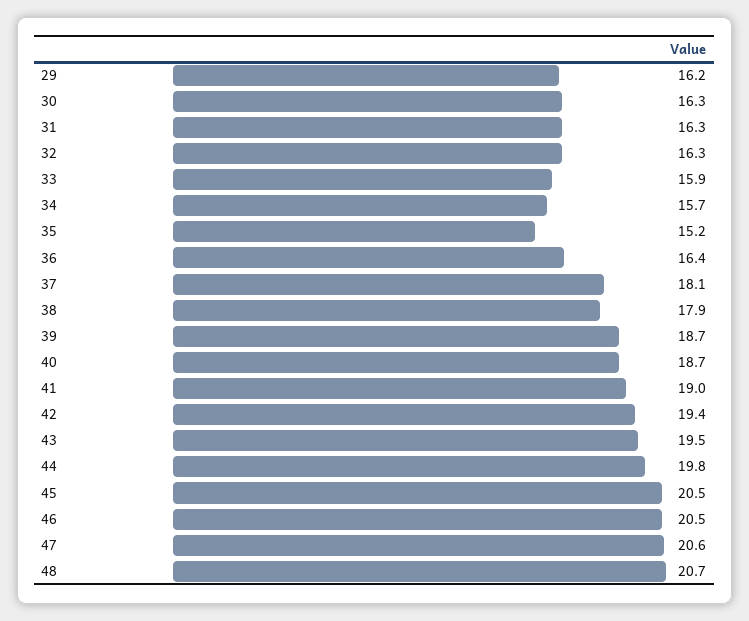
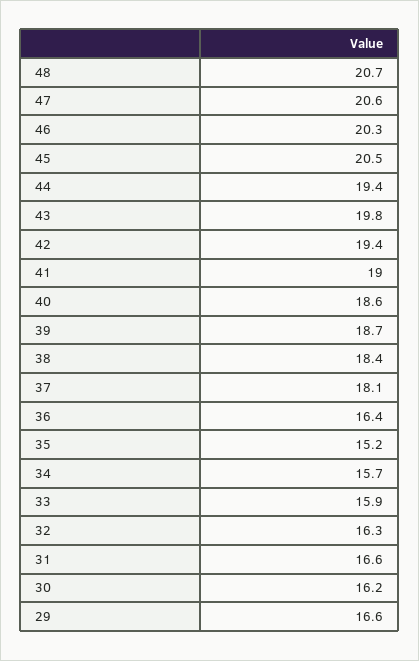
29: 16.2 -> 16.6
30: 16.3 -> 16.2
31: 16.3 -> 16.6
38: 17.9 -> 18.4
40: 18.7 -> 18.6
43: 19.5 -> 19.8
44: 19.8 -> 19.4
46: 20.5 -> 20.3

